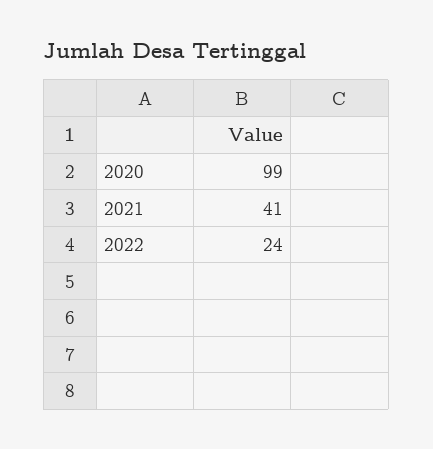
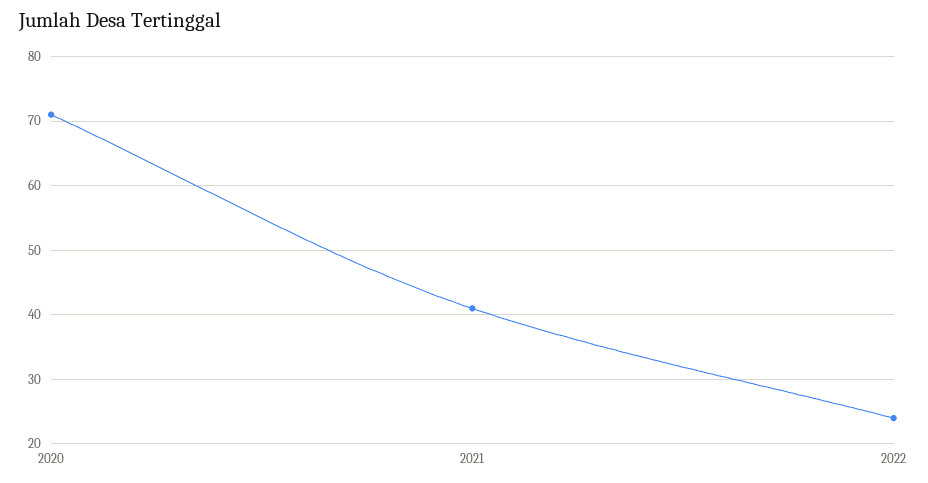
2020: 99 -> 71

